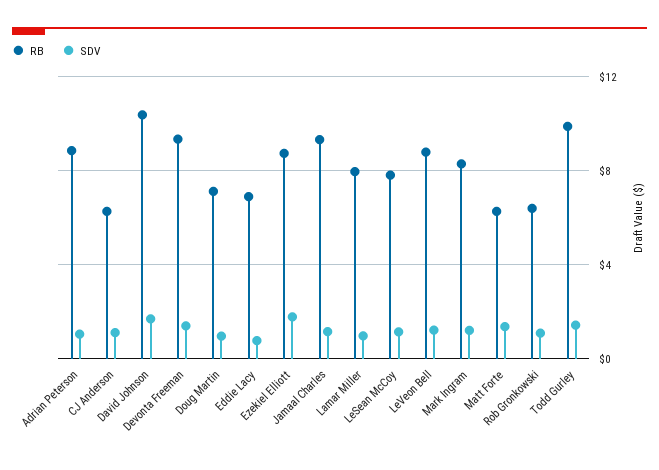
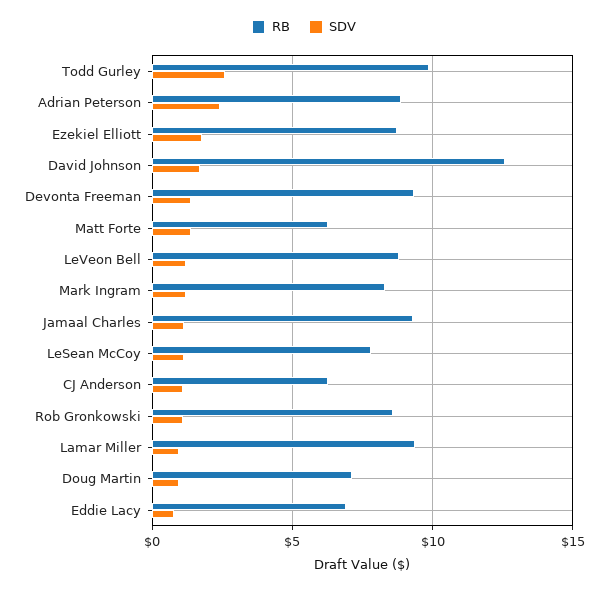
SDV, Adrian Peterson: 1 -> 2.5
RB, David Johnson: 10.5 -> 12.5
RB, Lamar Miller: 8 -> 9.5
RB, Rob Gronkowski: 6.5 -> 8.5
SDV, Todd Gurley: 1.5 -> 2.5

